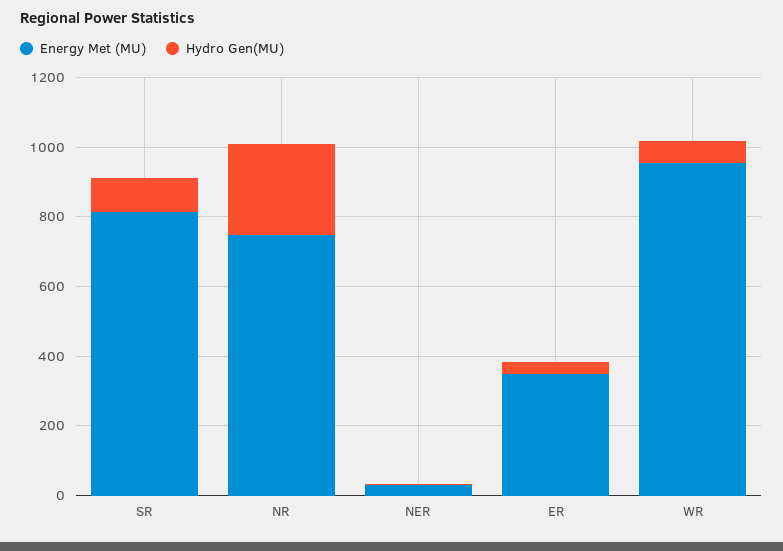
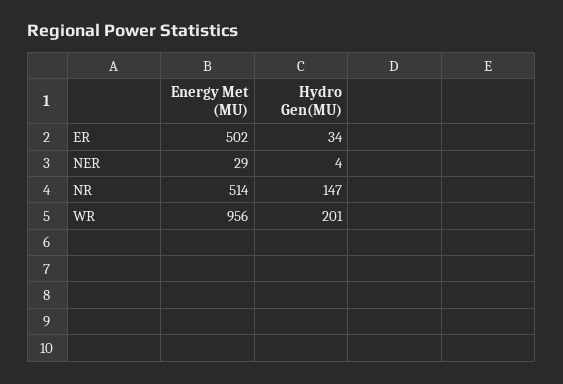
Energy Met (MU), SR: 800 -> none
Hydro Gen(MU), SR: 100 -> none
Energy Met (MU), NR: 750 -> 514
Hydro Gen(MU), NR: 250 -> 147
Energy Met (MU), ER: 350 -> 502
Hydro Gen(MU), WR: 50 -> 201

